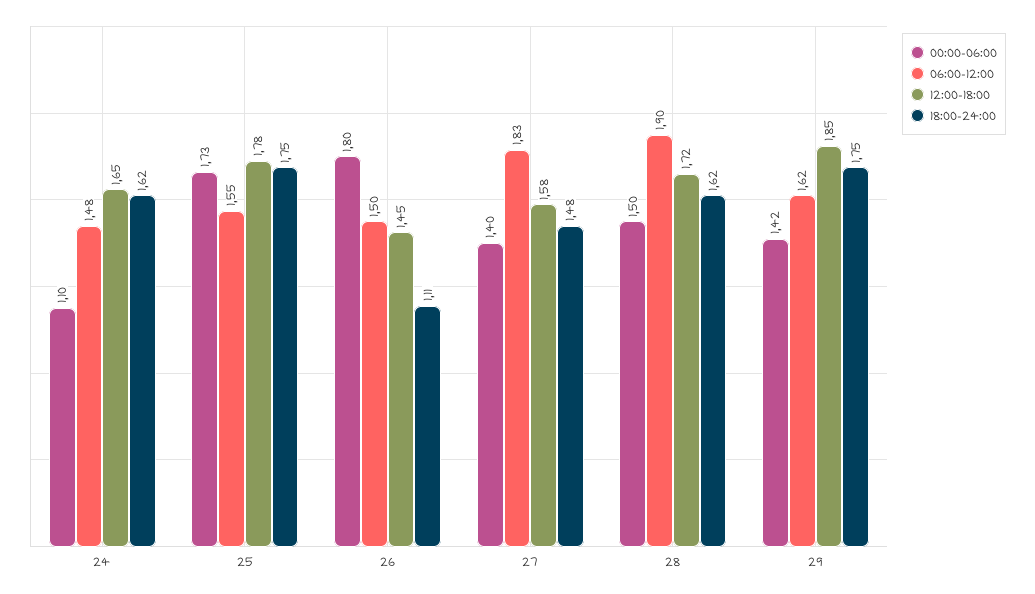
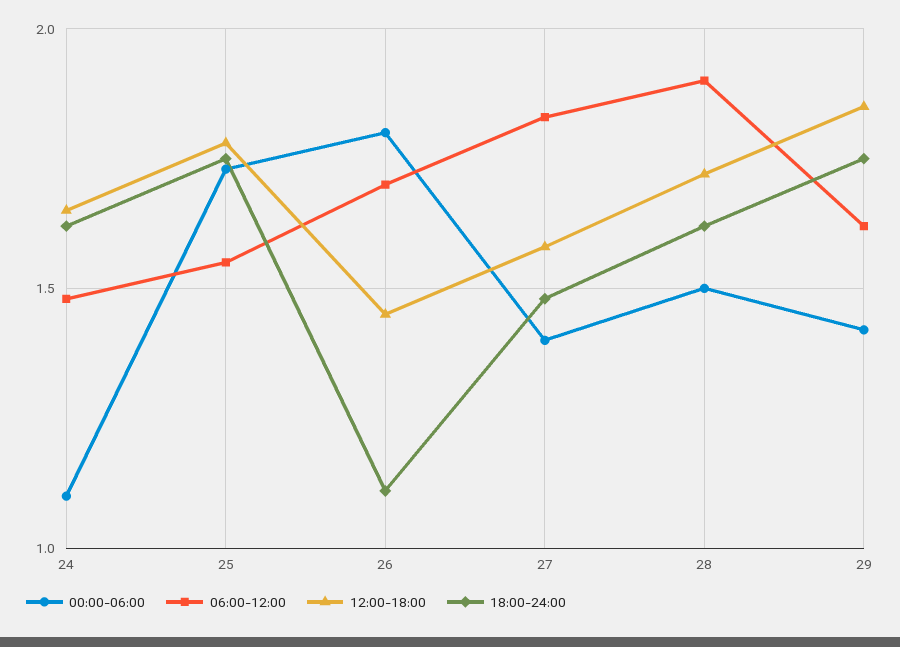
06:00-12:00, 26: 1.5 -> 1.7

